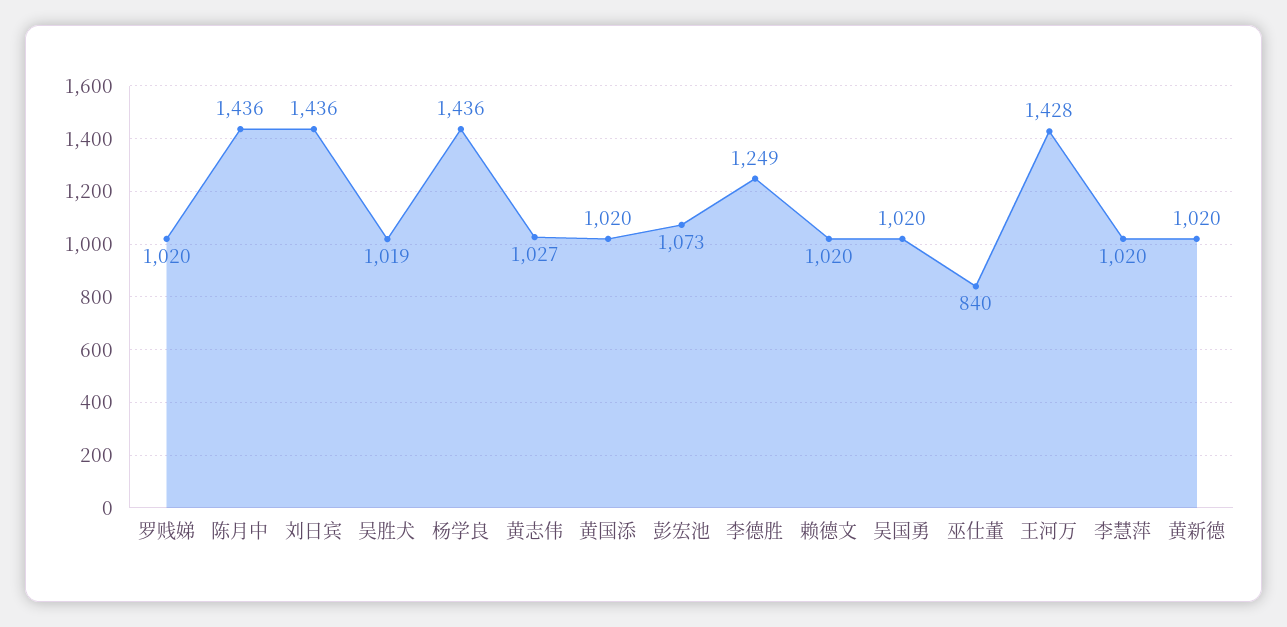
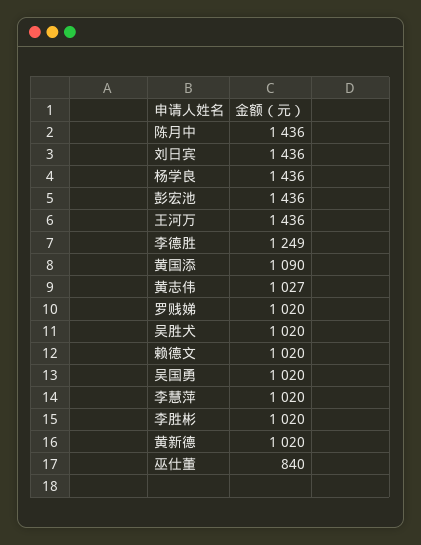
吴胜犬: 1019 -> 1020
黄国添: 1020 -> 1090
彭宏池: 1073 -> 1436
王河万: 1428 -> 1436
李胜彬: none -> 1020

